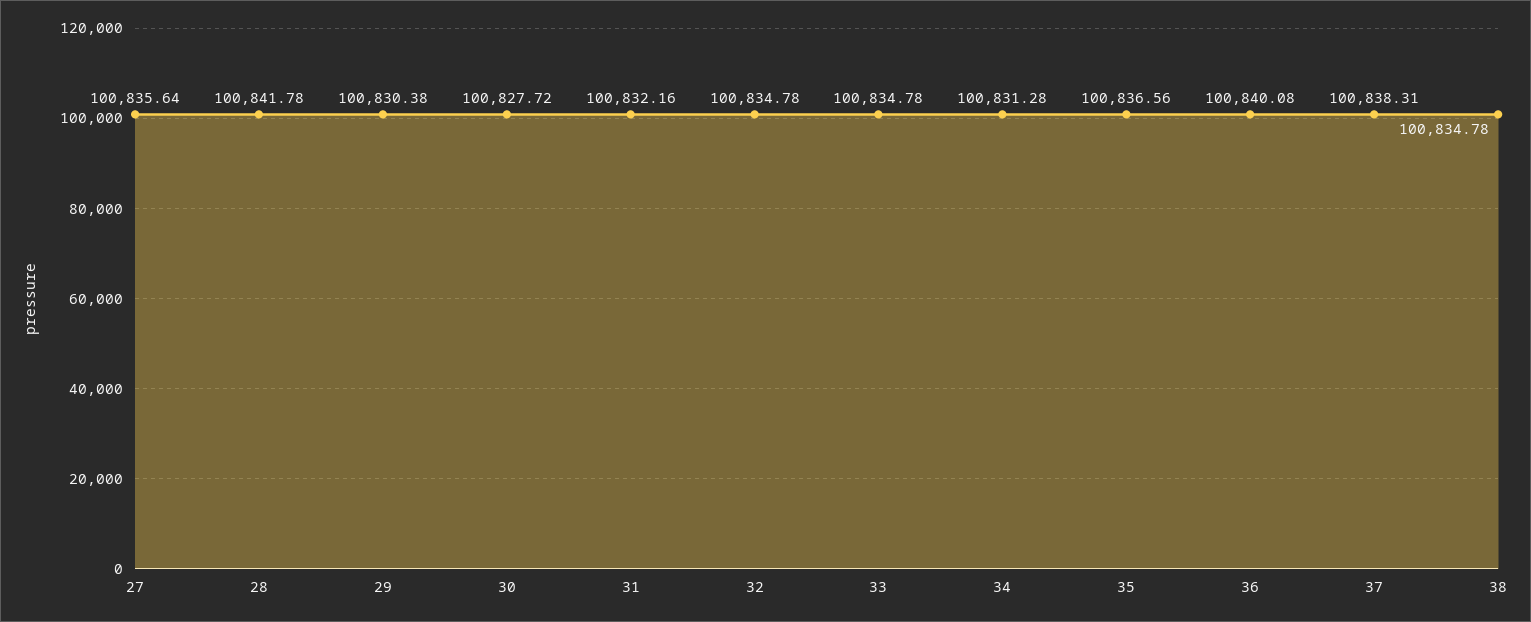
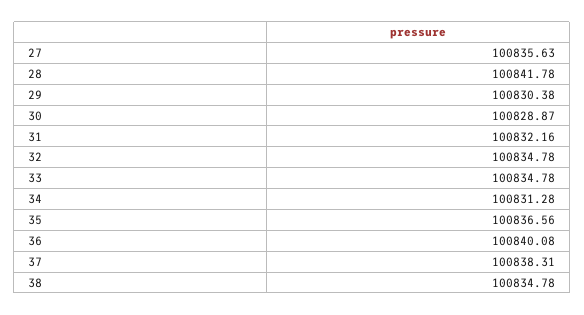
27: 100835.64 -> 100835.63
30: 100827.72 -> 100828.87

